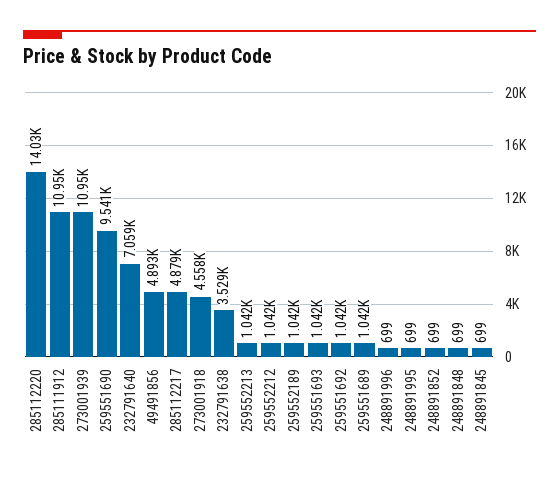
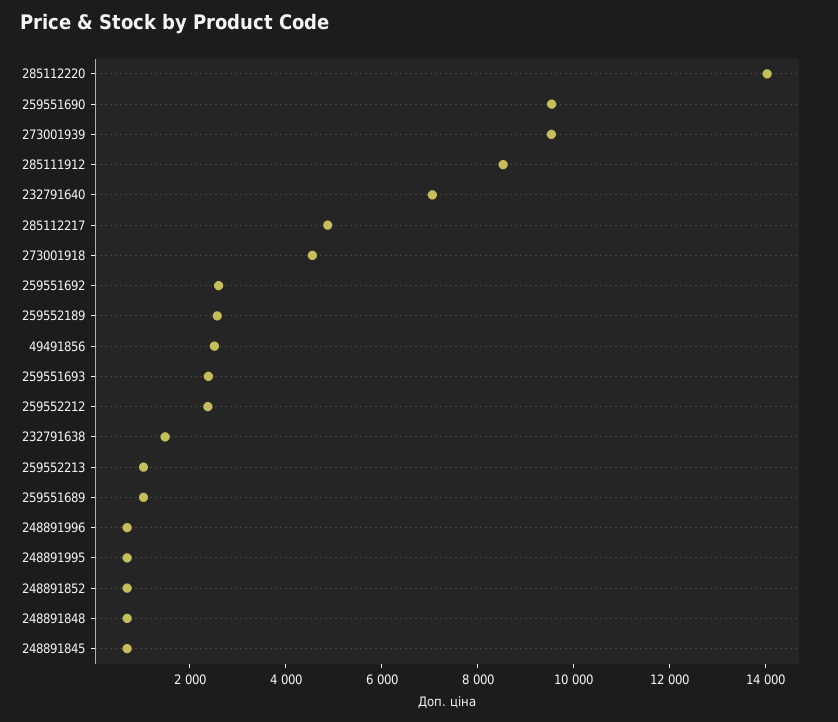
285111912: 10950 -> 8500
273001939: 10950 -> 9500
49491856: 4893 -> 2500
232791638: 3529 -> 1500
259552212: 1042 -> 2500
259552189: 1042 -> 2500
259551693: 1042 -> 2500
259551692: 1042 -> 2500

